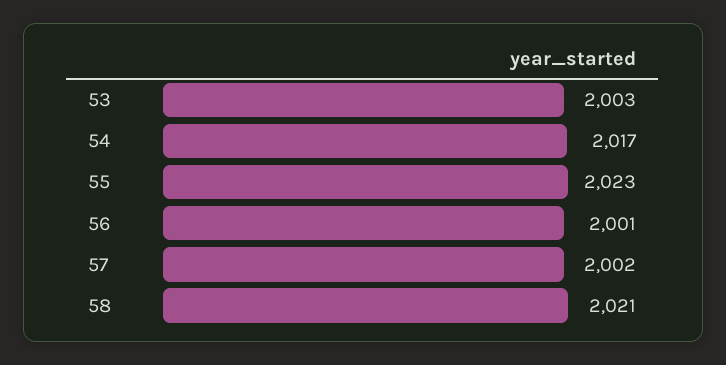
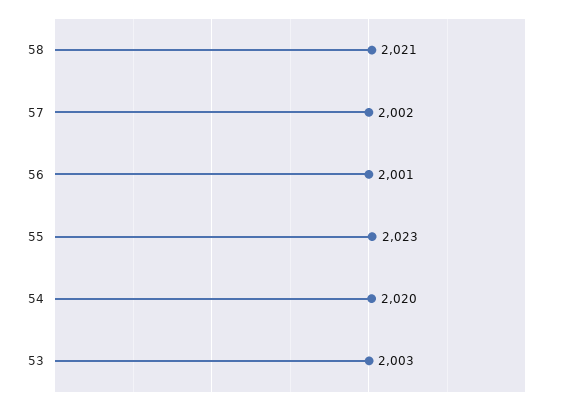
54: 2017 -> 2020

